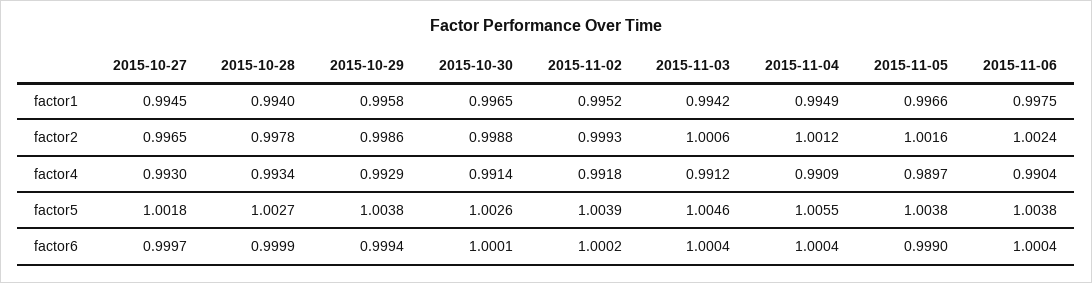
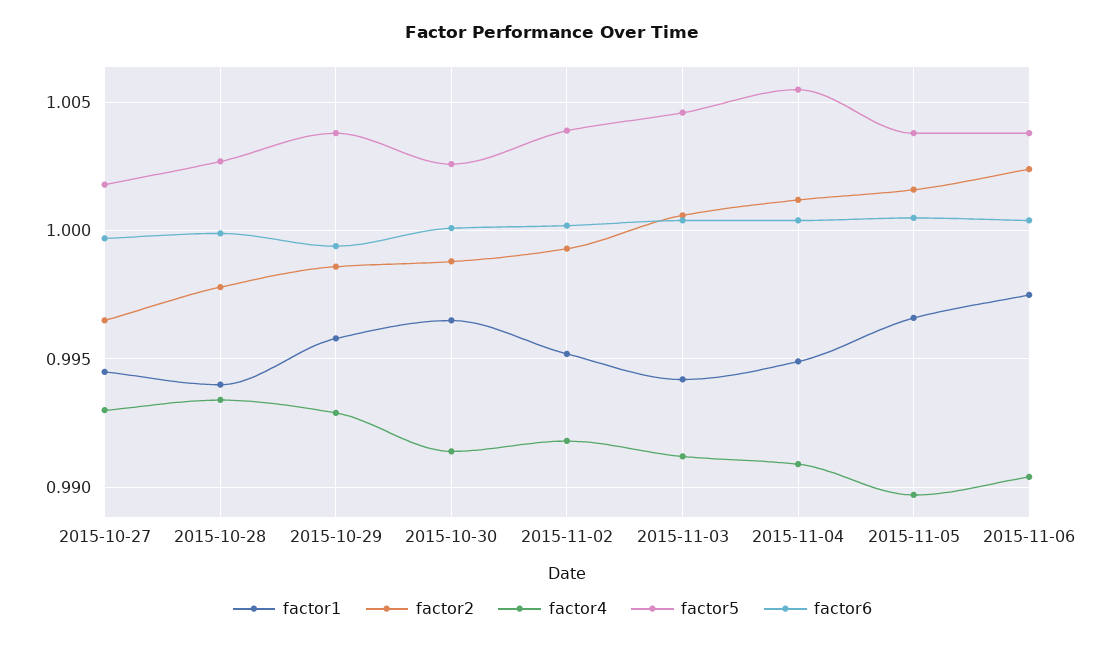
factor6, 2015-11-05: 0.999 -> 1.0005

